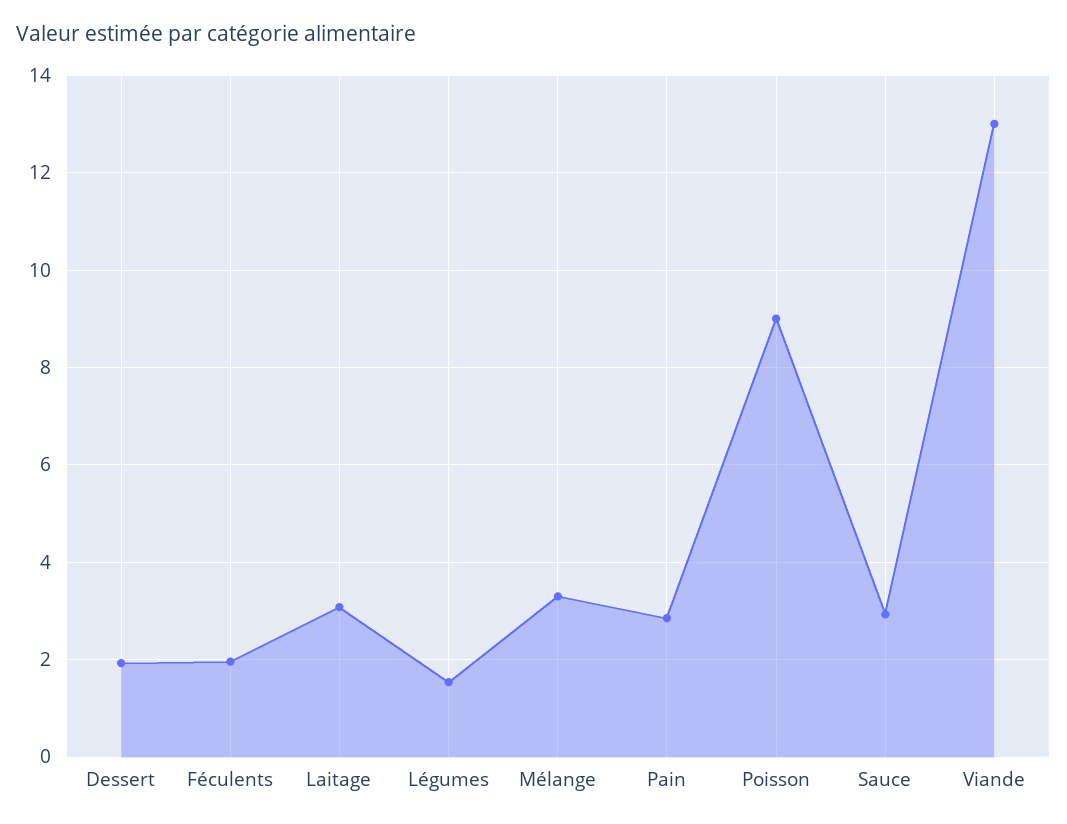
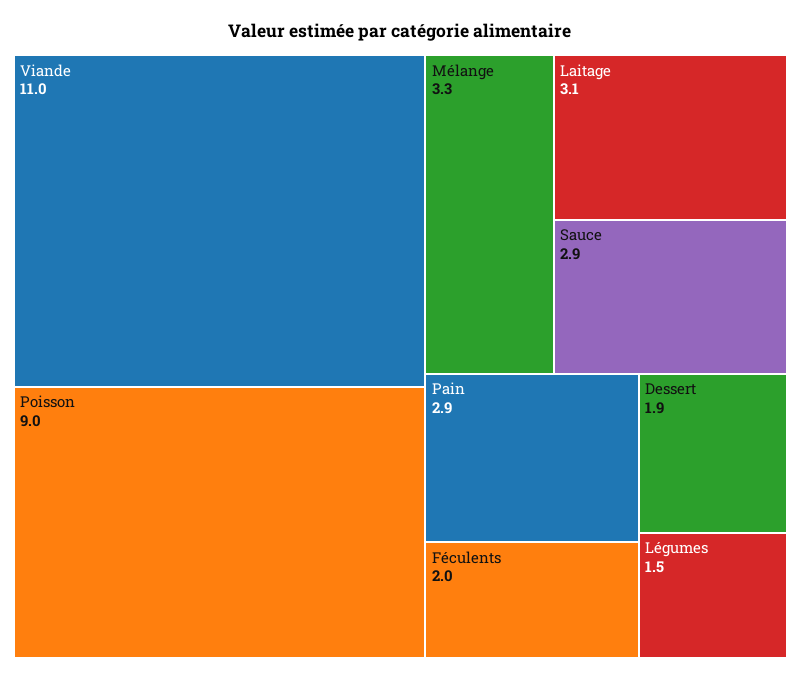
Viande: 13 -> 11

